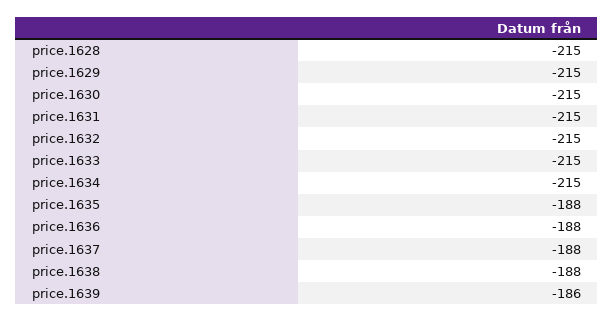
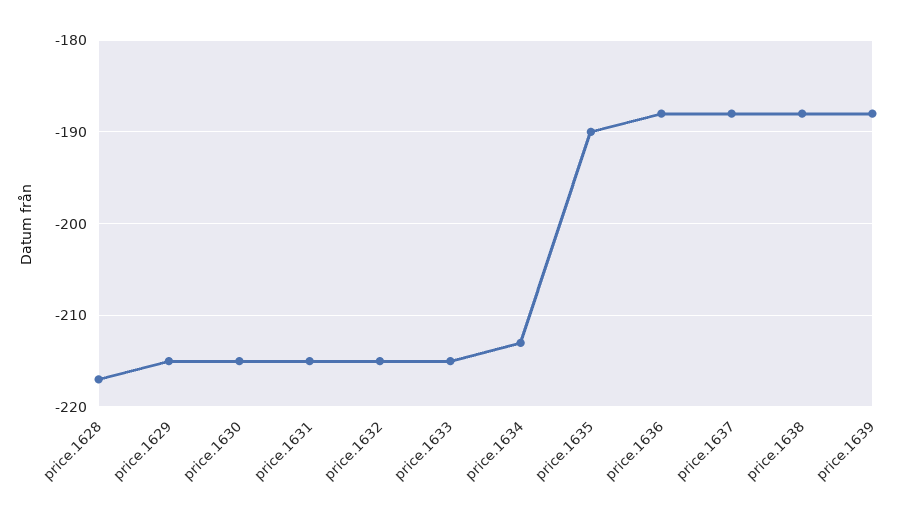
price.1628: -215 -> -217
price.1634: -215 -> -213
price.1635: -188 -> -190
price.1639: -186 -> -188

